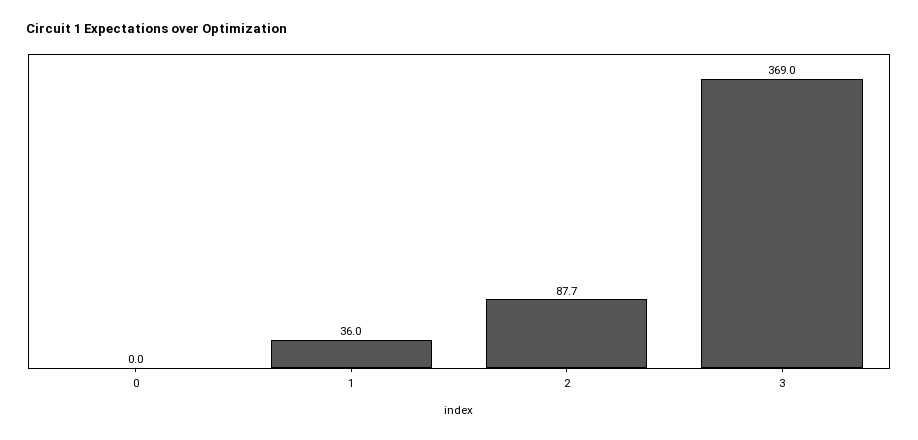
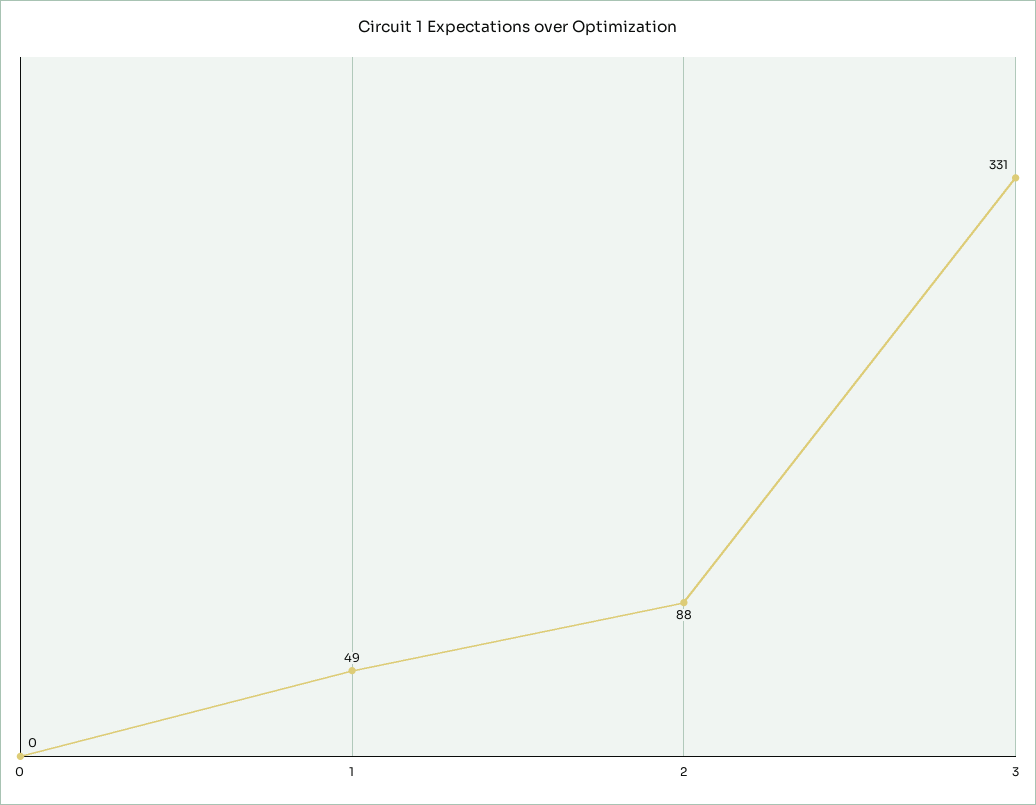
1: 36 -> 49
3: 369 -> 331

